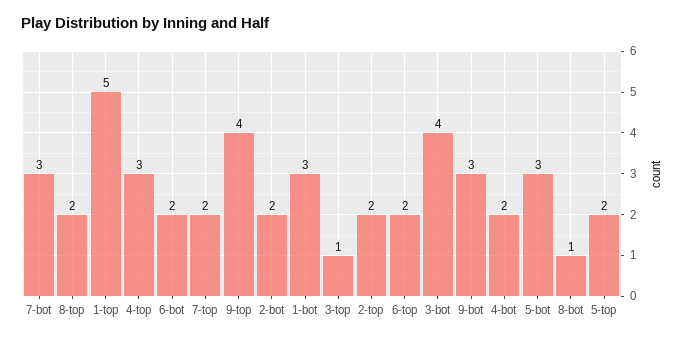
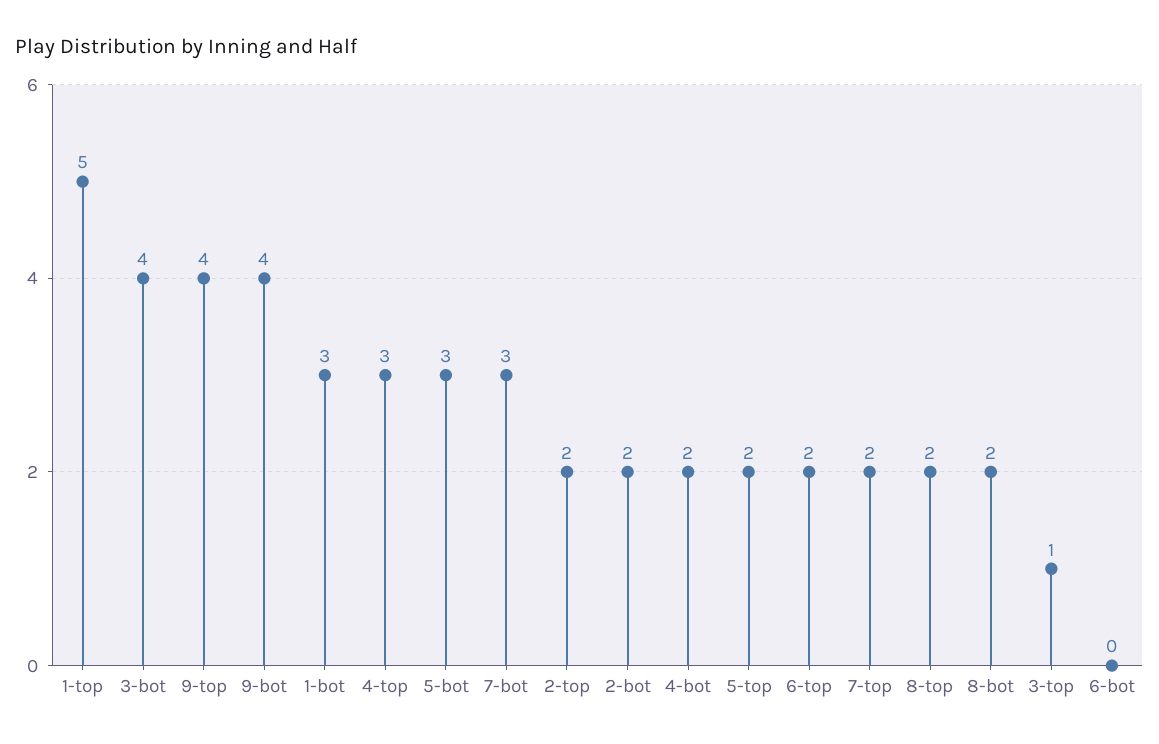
6-bot: 2 -> 0
9-bot: 3 -> 4
8-bot: 1 -> 2

